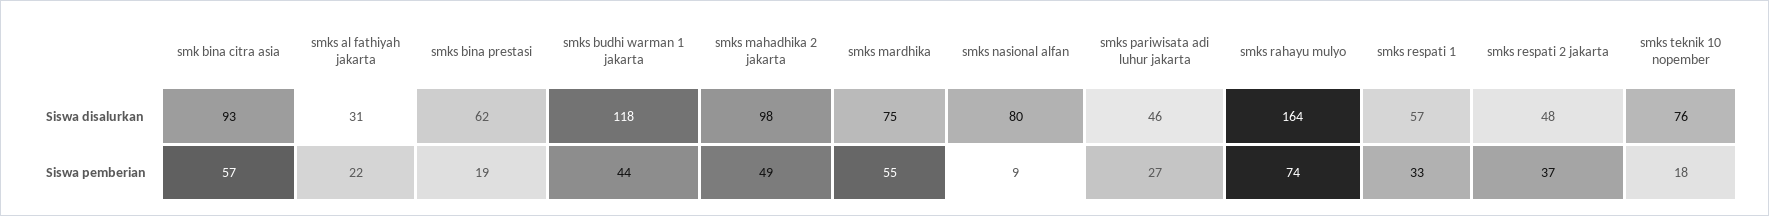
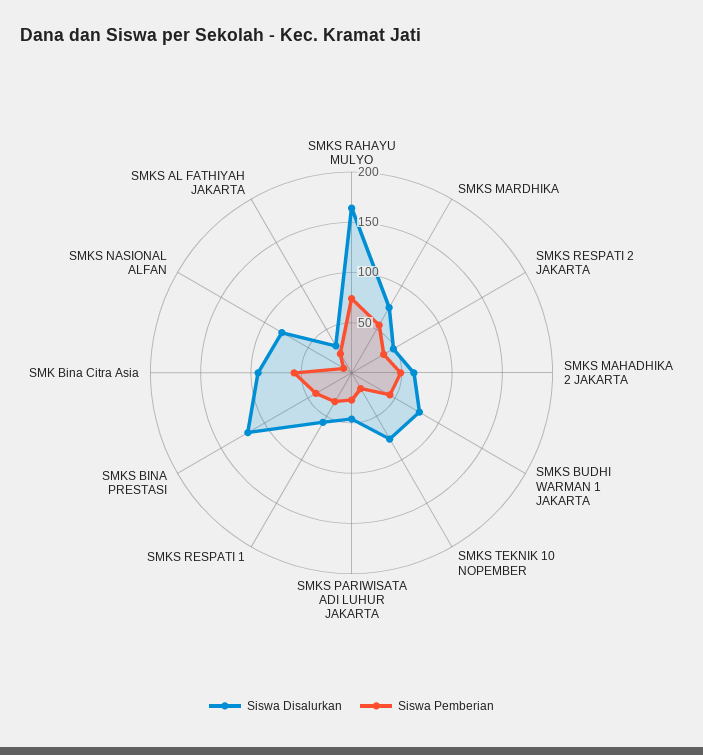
Siswa disalurkan, smks bina prestasi: 62 -> 120
Siswa disalurkan, smks budhi warman 1 jakarta: 118 -> 80
Siswa disalurkan, smks mahadhika 2 jakarta: 98 -> 60
Siswa pemberian, smks bina prestasi: 19 -> 40

